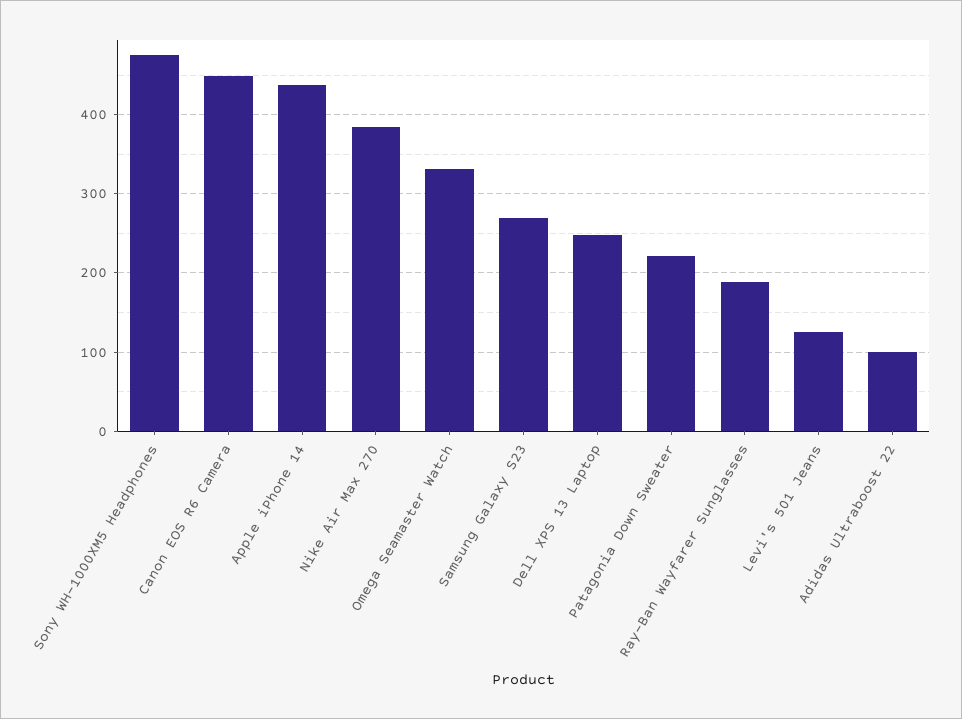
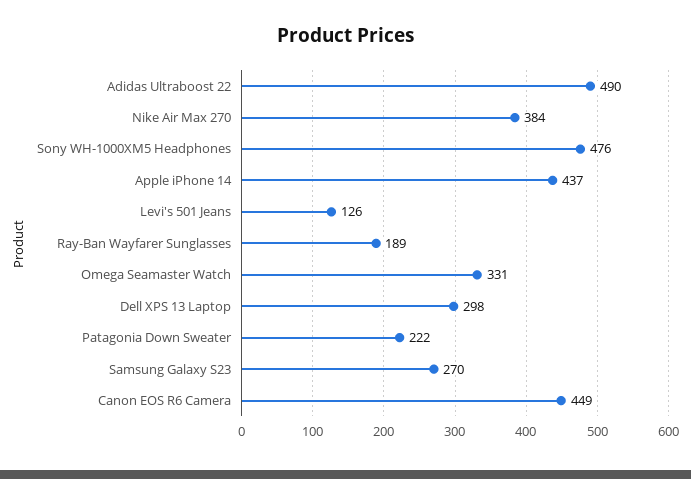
Dell XPS 13 Laptop: 250 -> 298
Adidas Ultraboost 22: 100 -> 490

